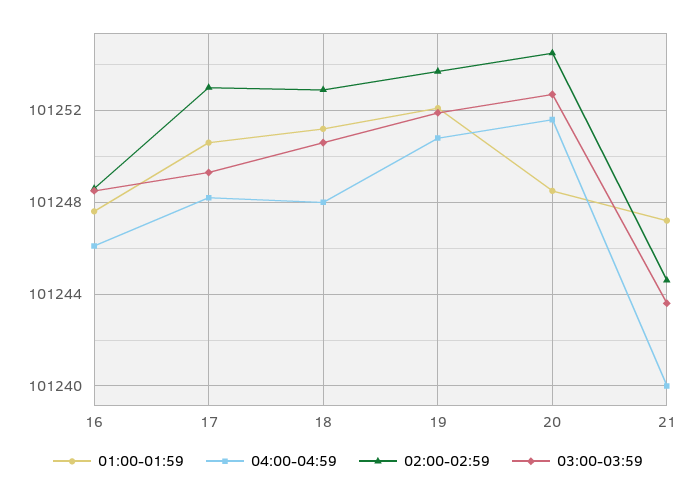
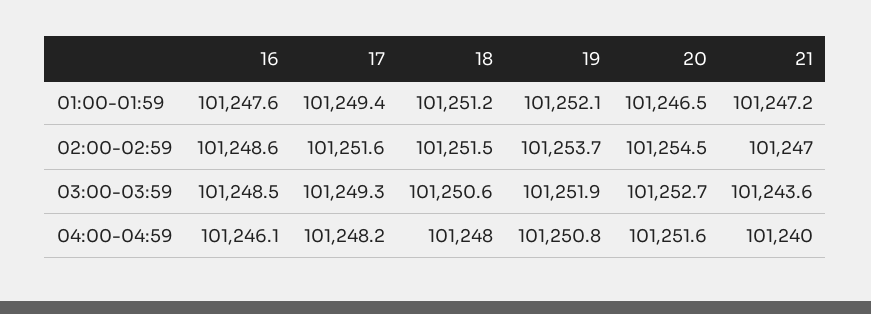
01:00-01:59, 17: 101250.5 -> 101249.4
02:00-02:59, 17: 101253 -> 101251.6
02:00-02:59, 18: 101253 -> 101251.5
01:00-01:59, 20: 101248.5 -> 101246.5
02:00-02:59, 21: 101244.5 -> 101247

